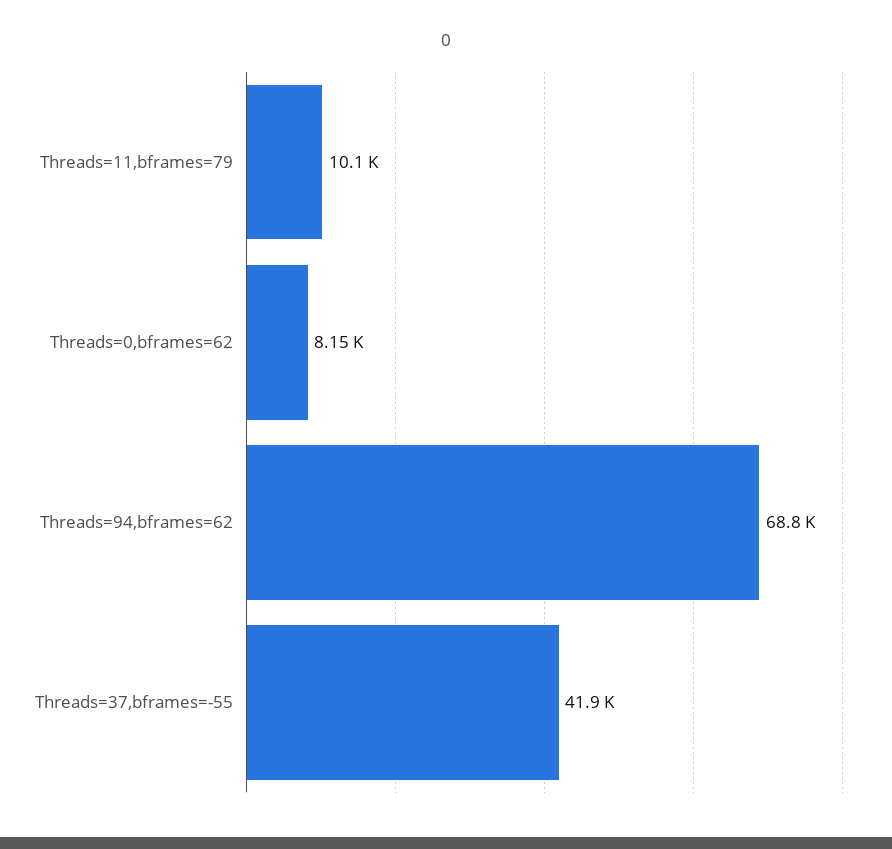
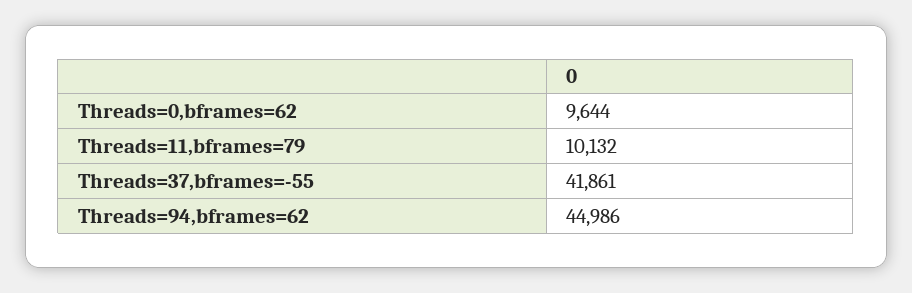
Threads=0,bframes=62: 8150 -> 9644
Threads=94,bframes=62: 68800 -> 44986

